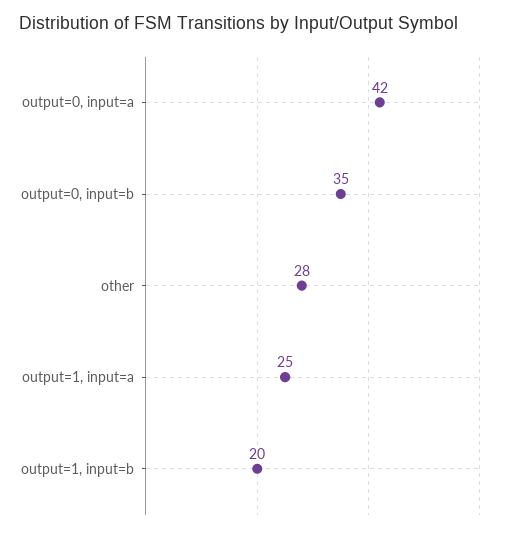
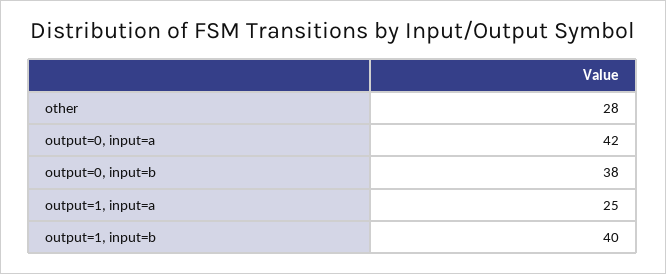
output=0, input=b: 35 -> 38
output=1, input=b: 20 -> 40

